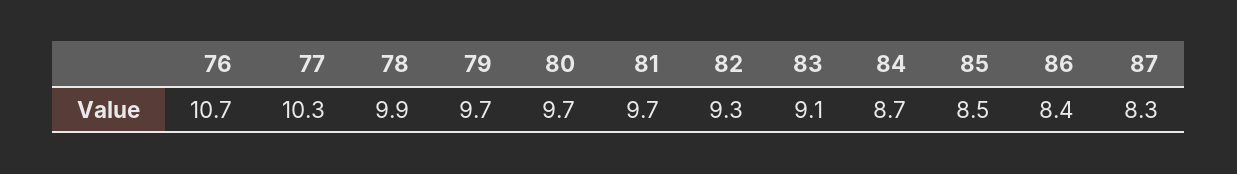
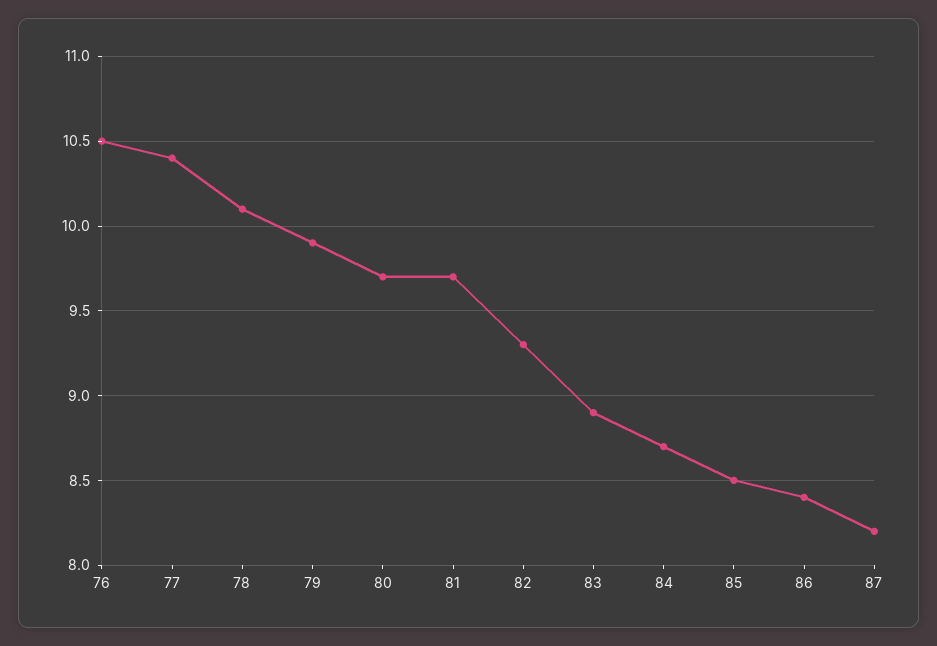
76: 10.7 -> 10.5
77: 10.3 -> 10.4
78: 9.9 -> 10.1
79: 9.7 -> 9.9
83: 9.1 -> 8.9
87: 8.3 -> 8.2

